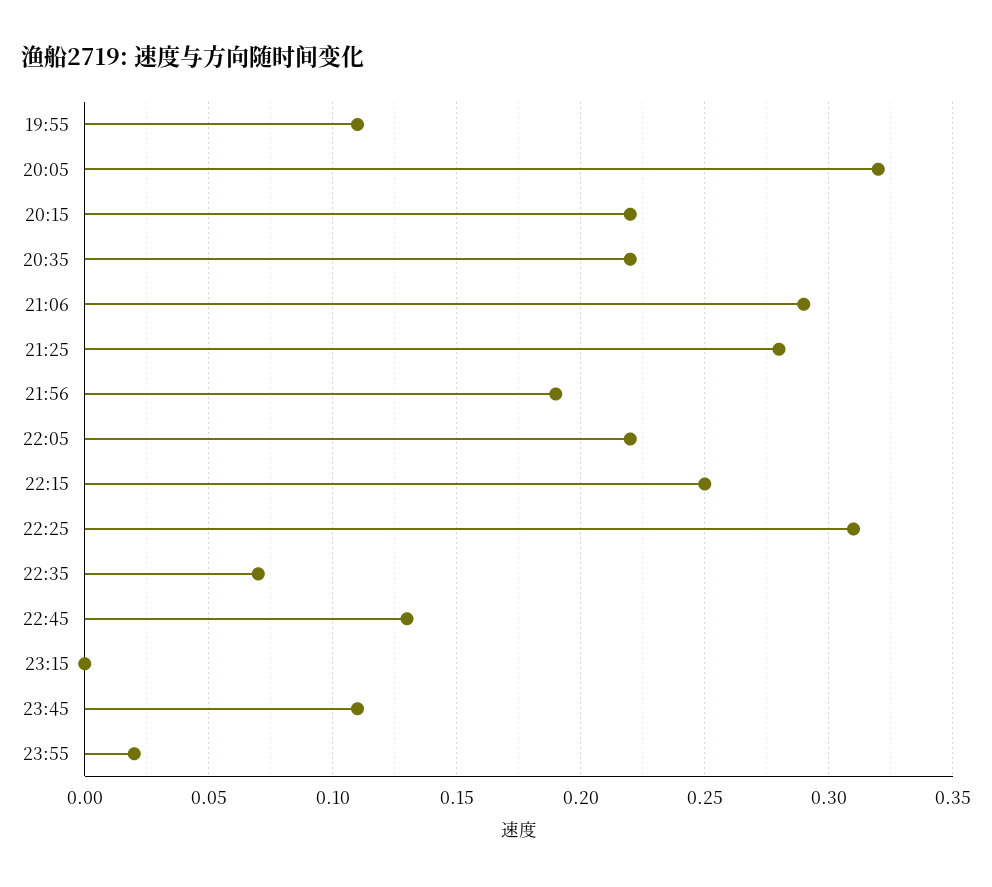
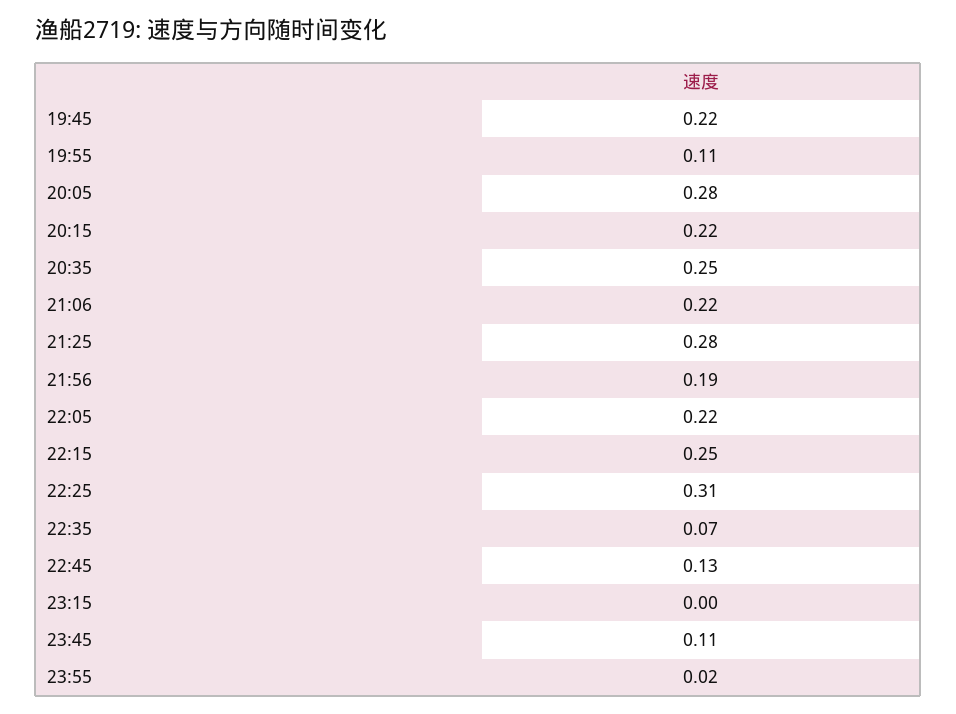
20:05: 0.32 -> 0.28
20:35: 0.22 -> 0.25
21:06: 0.29 -> 0.22
19:45: none -> 0.22

